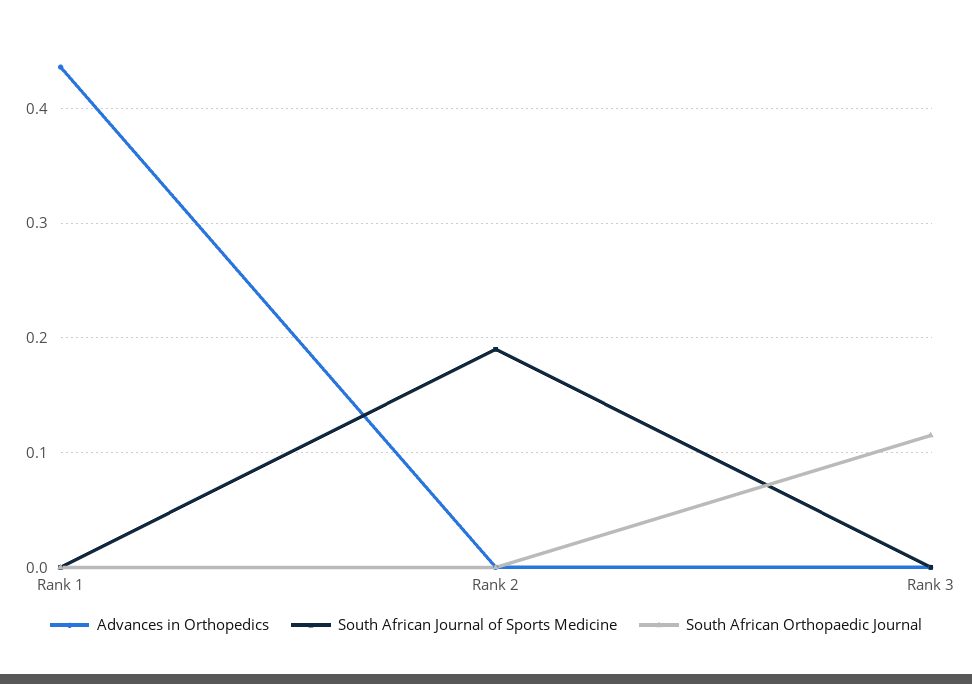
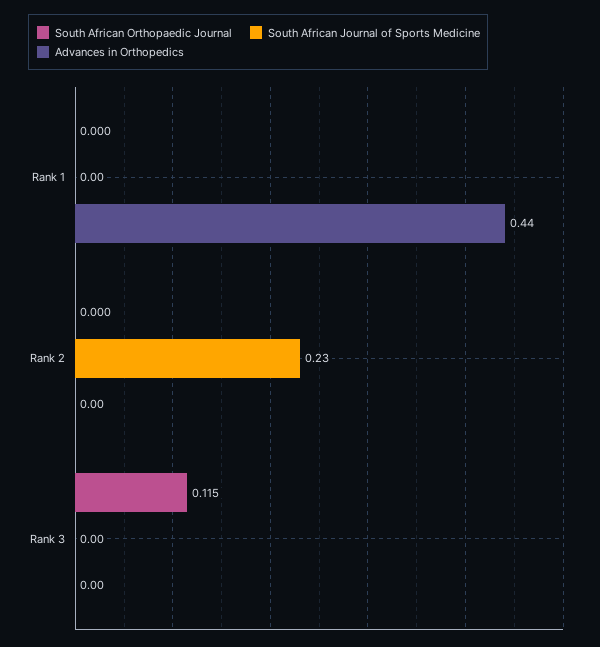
South African Journal of Sports Medicine, Rank 2: 0.19 -> 0.23

